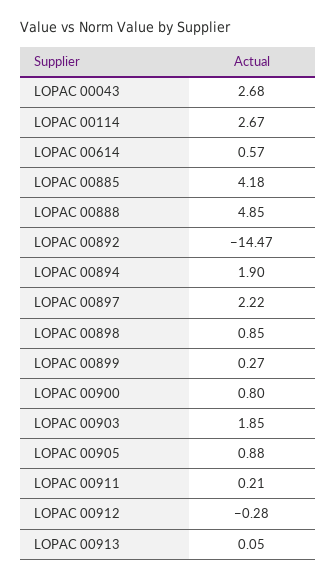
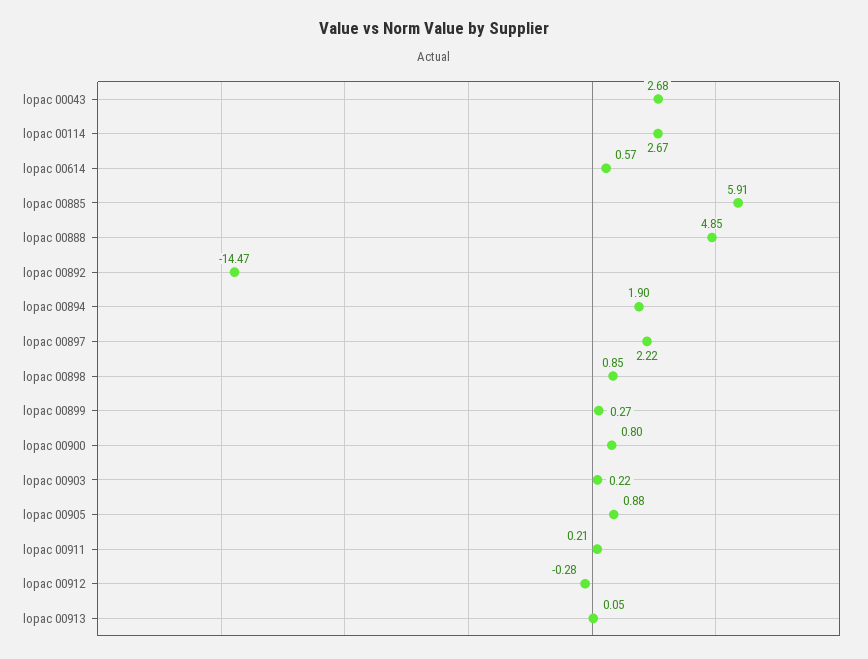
LOPAC 00885: 4.18 -> 5.91
LOPAC 00903: 1.85 -> 0.22

